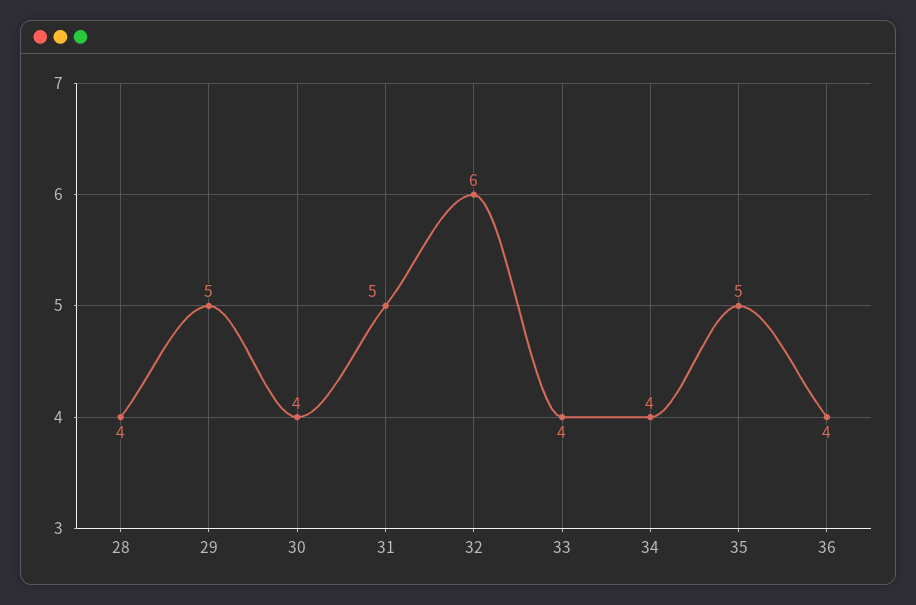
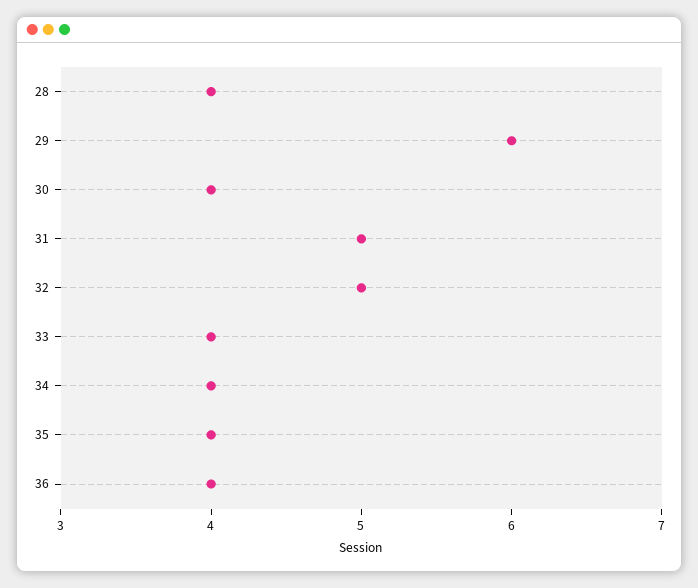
29: 5 -> 6
32: 6 -> 5
35: 5 -> 4

